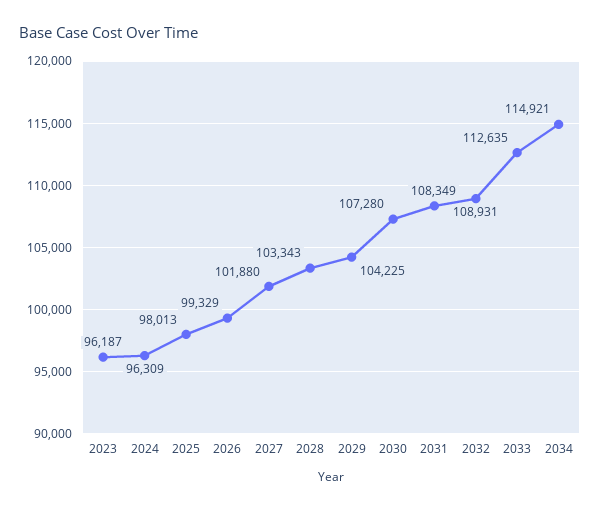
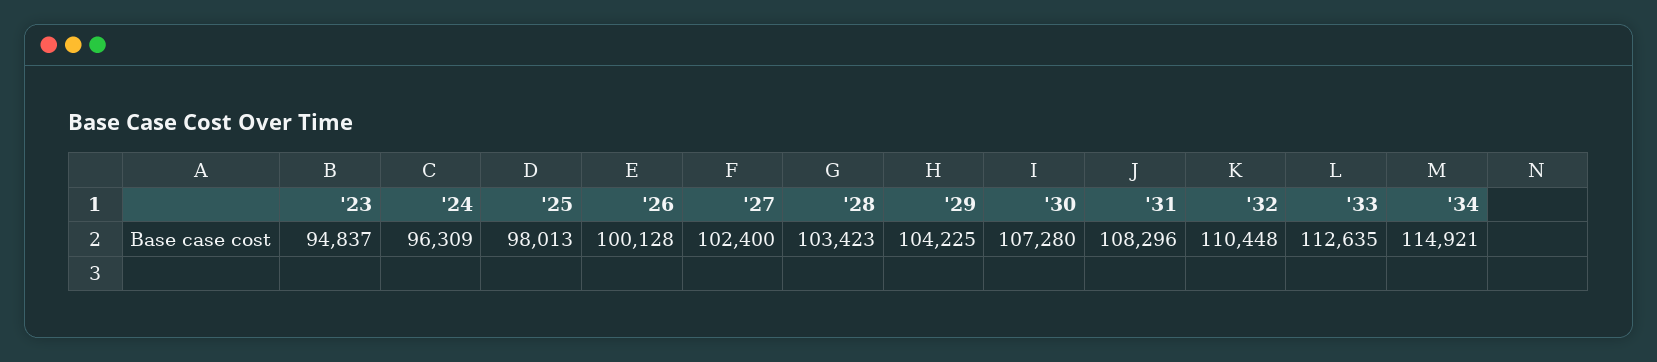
2023: 96187 -> 94837
2026: 99329 -> 100128
2027: 101880 -> 102400
2028: 103343 -> 103423
2031: 108349 -> 108296
2032: 108931 -> 110448

